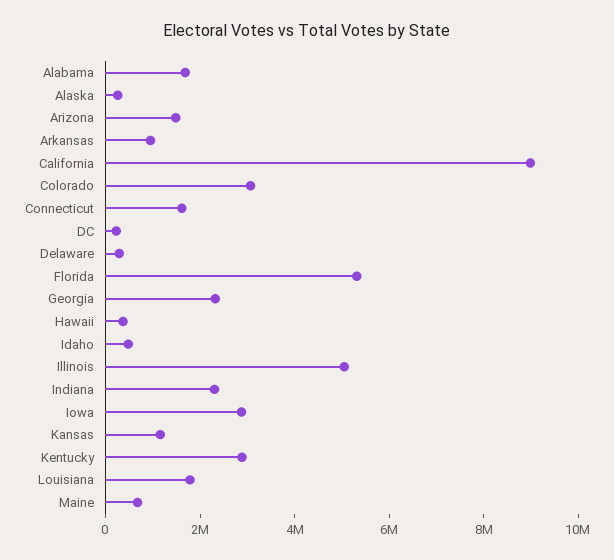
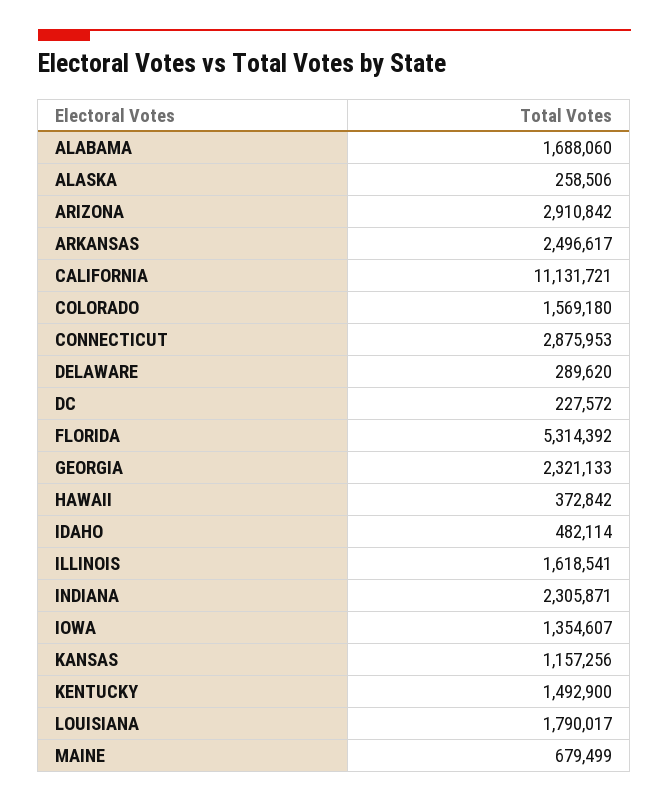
Arizona: 1500000 -> 2910842
Arkansas: 1000000 -> 2496617
California: 9000000 -> 11131721
Colorado: 3000000 -> 1569180
Connecticut: 1500000 -> 2875953
Illinois: 5000000 -> 1618541
Iowa: 3000000 -> 1354607
Kentucky: 3000000 -> 1492900

